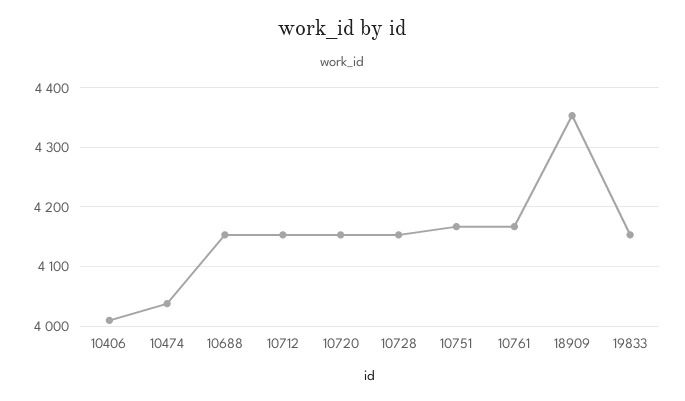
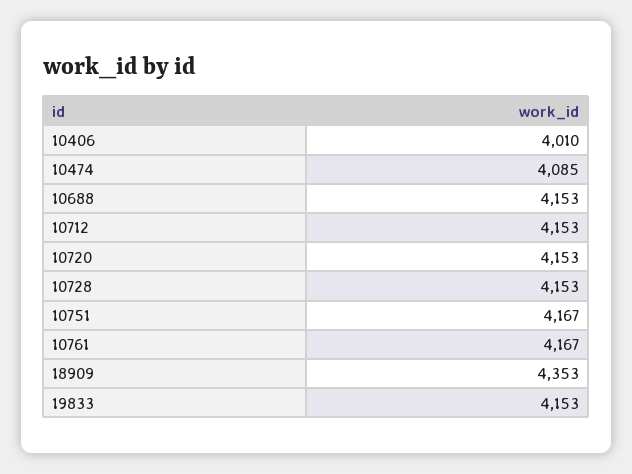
10474: 4040 -> 4085

